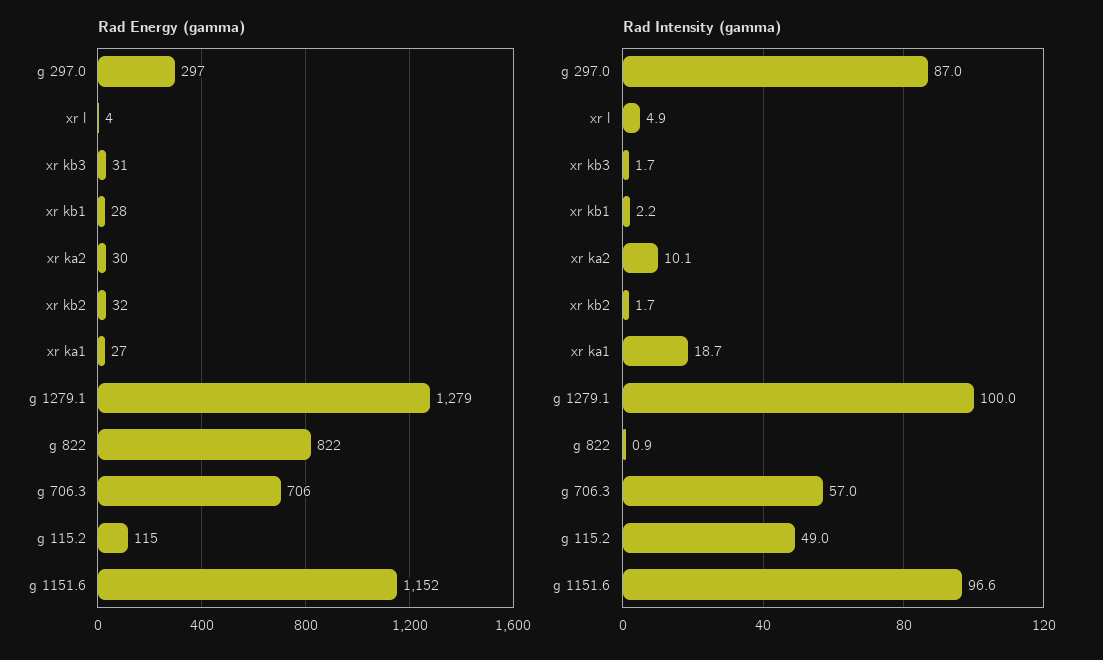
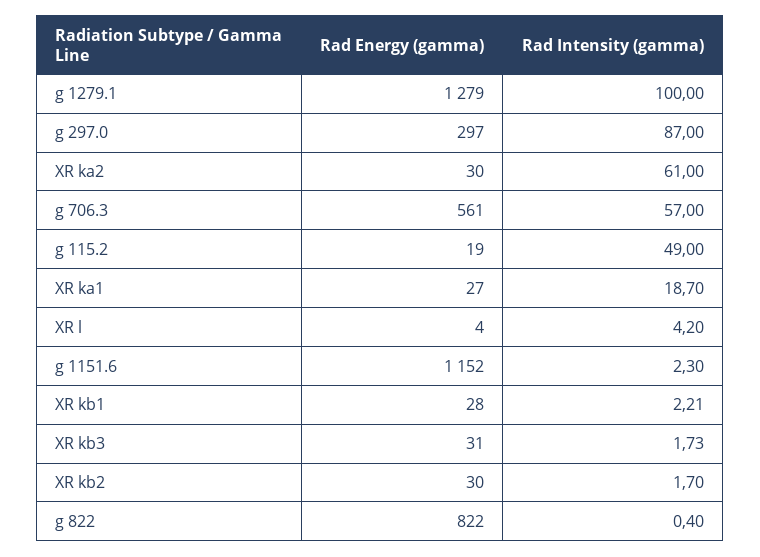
Rad Energy (gamma), xr kb2: 32 -> 30
Rad Energy (gamma), g 706.3: 706 -> 561
Rad Energy (gamma), g 115.2: 115 -> 19
Rad Intensity (gamma), xr l: 4.9 -> 4.2
Rad Intensity (gamma), xr ka2: 10.1 -> 61
Rad Intensity (gamma), g 822: 0.9 -> 0.4
Rad Intensity (gamma), g 1151.6: 96.6 -> 2.3

